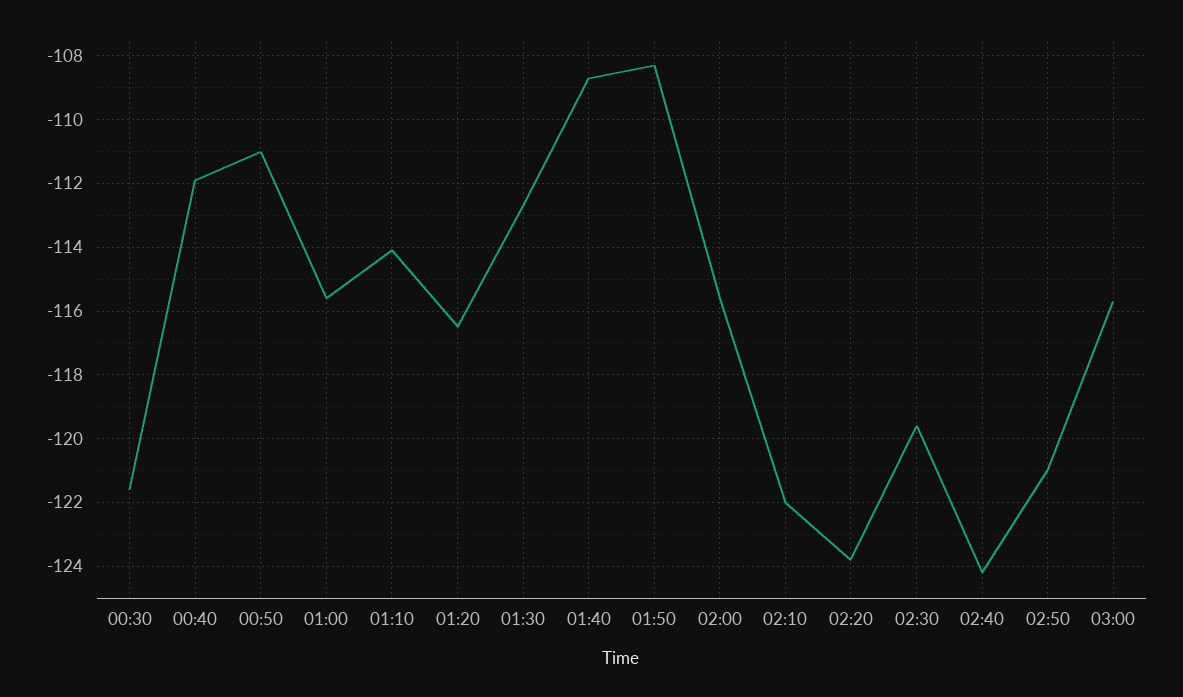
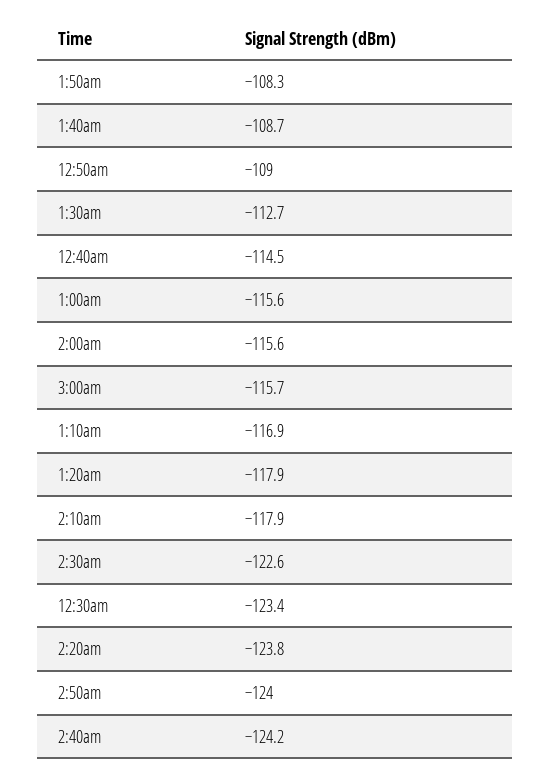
00:30: -121.5 -> -123.4
00:40: -112 -> -114.5
00:50: -111 -> -109
01:10: -114 -> -116.9
01:20: -116.5 -> -117.9
02:10: -122 -> -117.9
02:30: -119.5 -> -122.6
02:50: -121 -> -124

